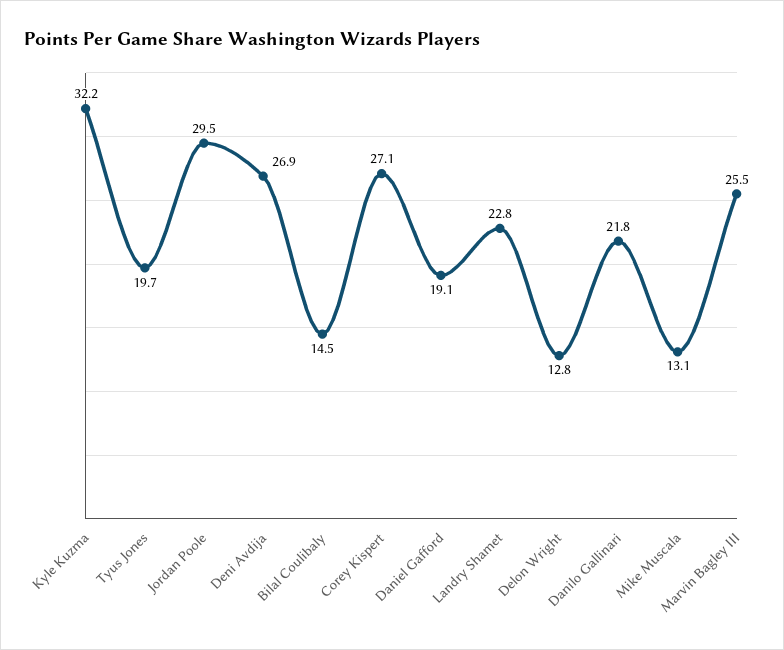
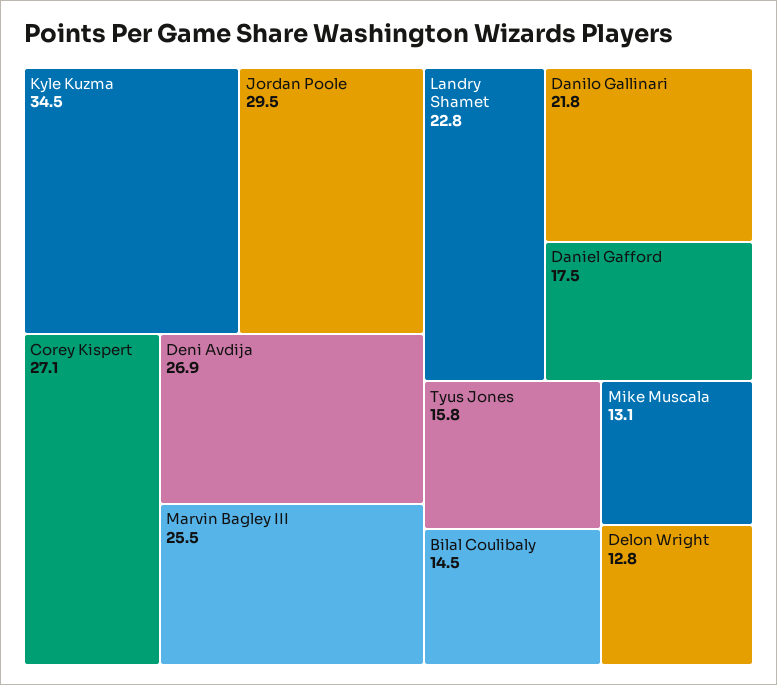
Kyle Kuzma: 32.2 -> 34.5
Tyus Jones: 19.7 -> 15.8
Daniel Gafford: 19.1 -> 17.5

